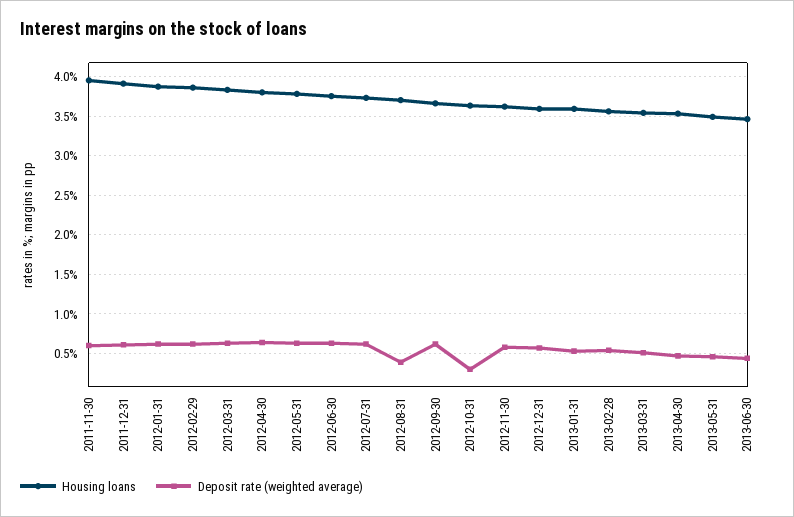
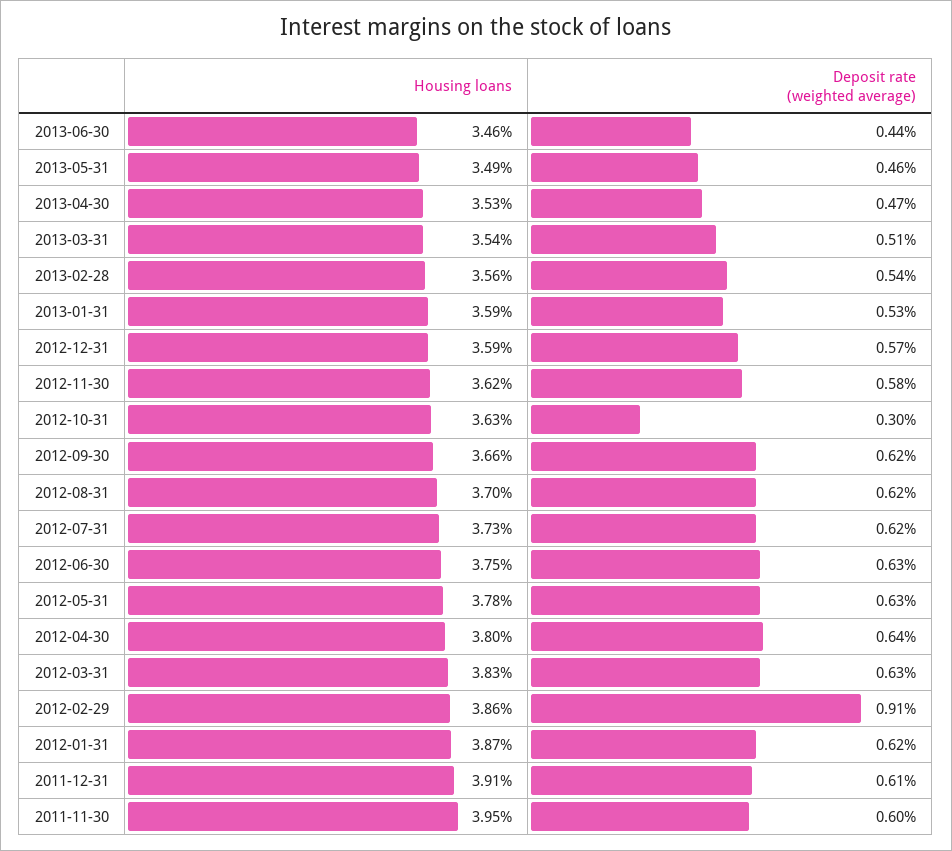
Deposit rate (weighted average), 2012-02-29: 0.6 -> 0.91
Deposit rate (weighted average), 2012-08-31: 0.4 -> 0.62

